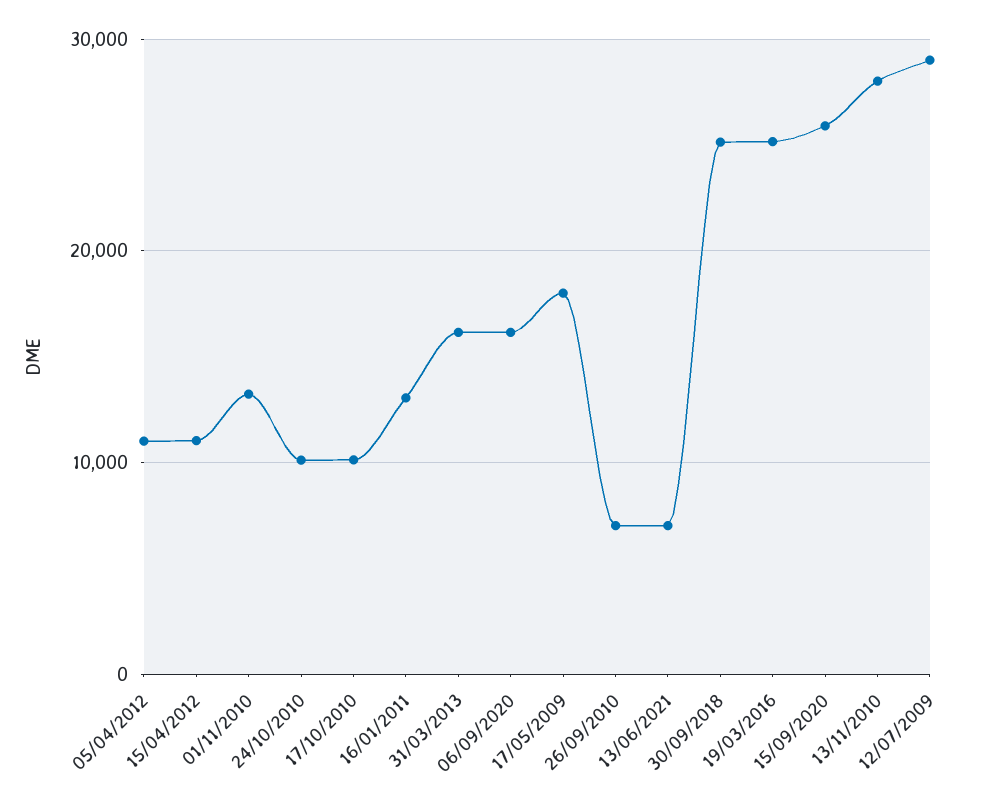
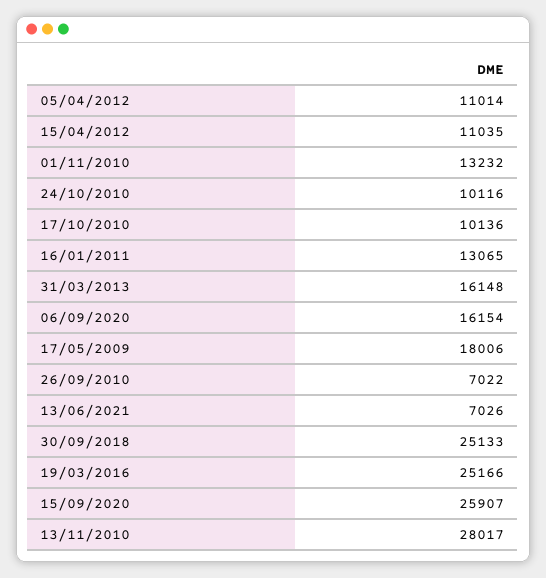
12/07/2009: 29000 -> none

